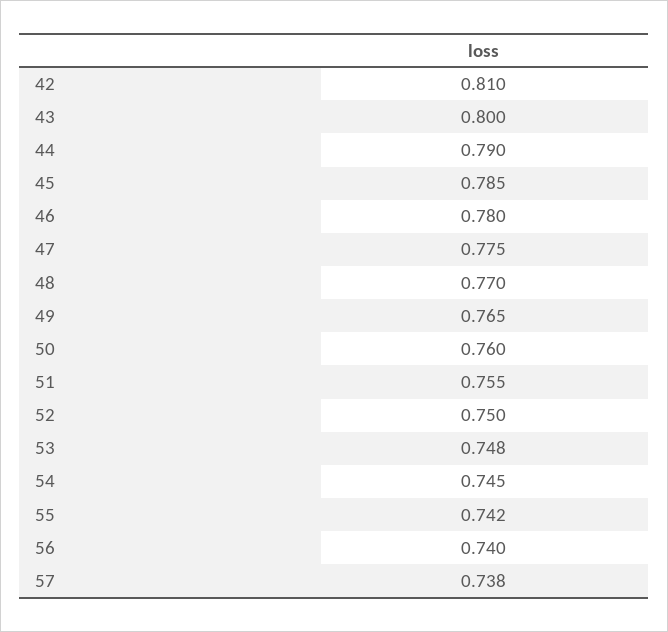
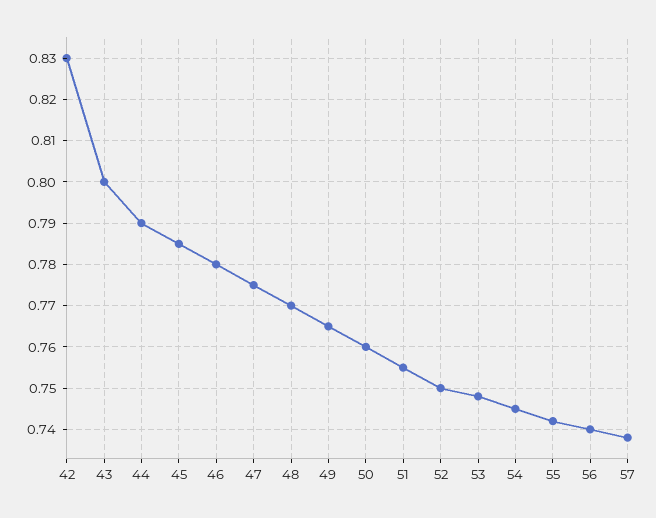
42: 0.81 -> 0.83

